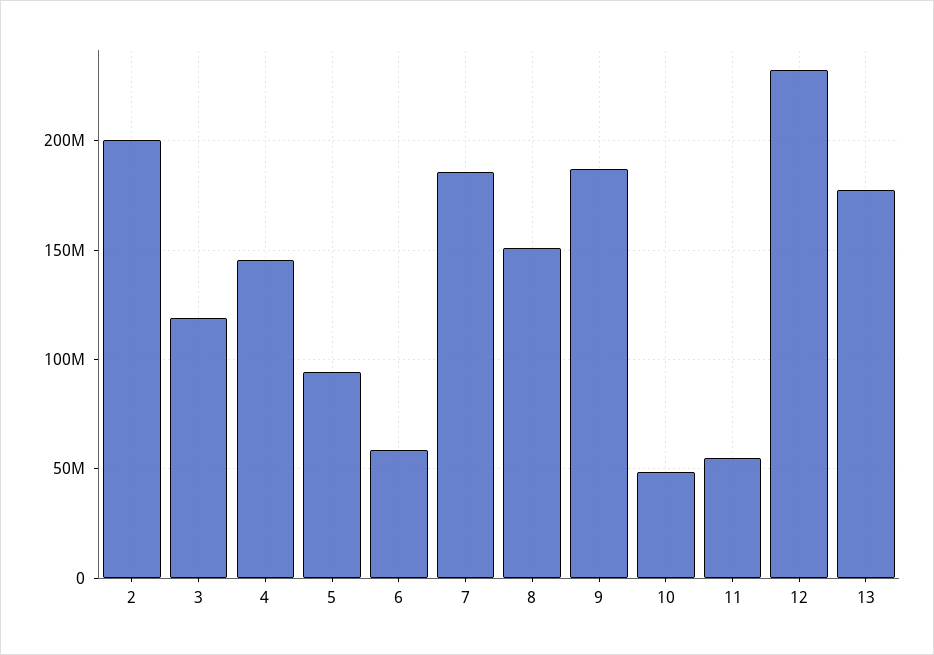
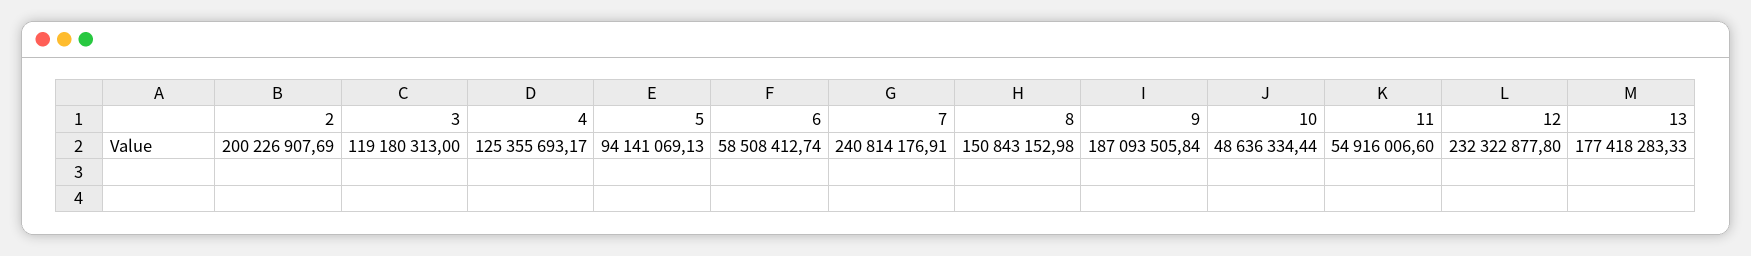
4: 145000000 -> 125355693.17
7: 185000000 -> 240814176.91

